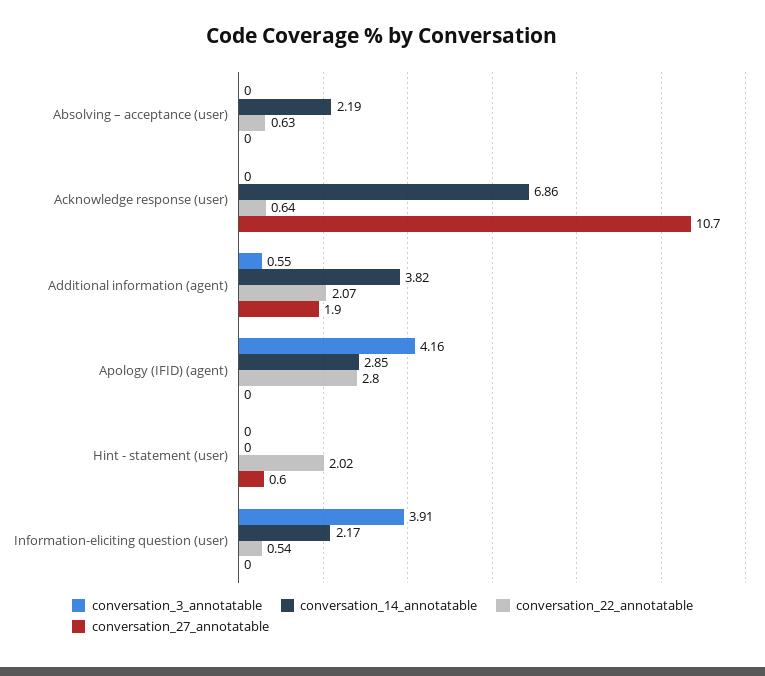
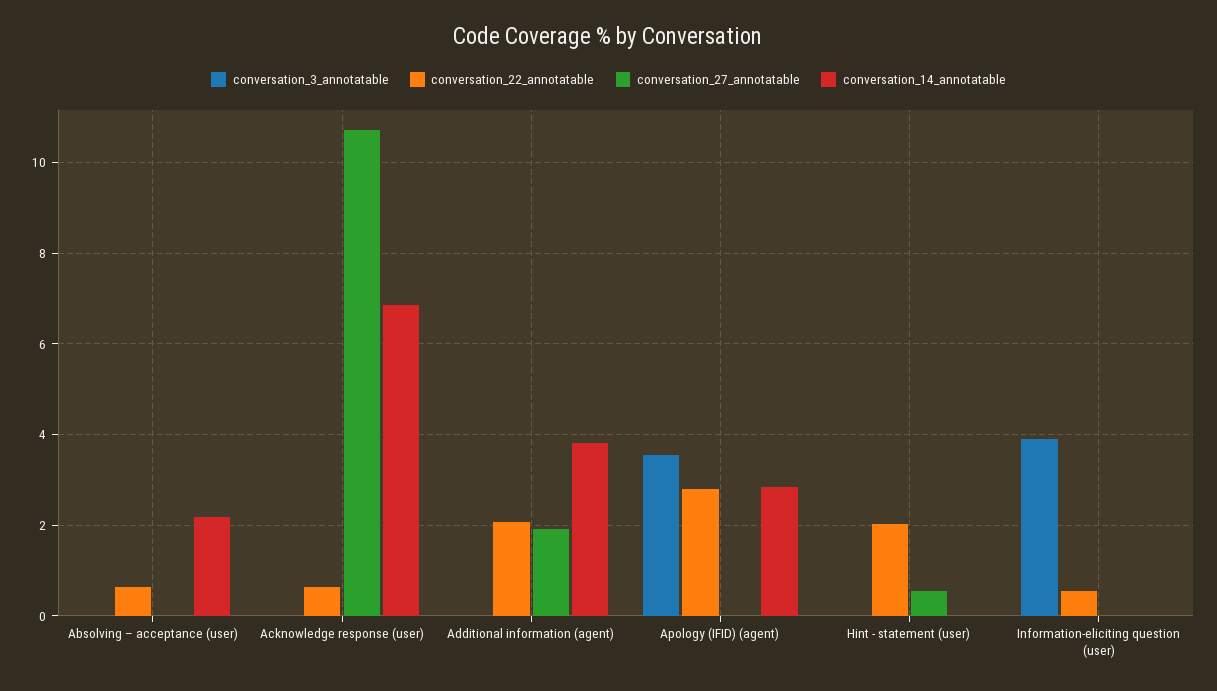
conversation_3_annotatable, Additional information (agent): 0.55 -> 0
conversation_3_annotatable, Apology (IFID) (agent): 4.16 -> 3.6
conversation_14_annotatable, Information-eliciting question (user): 2.17 -> 0

